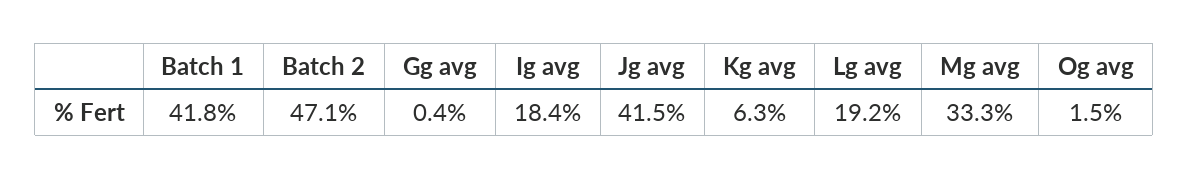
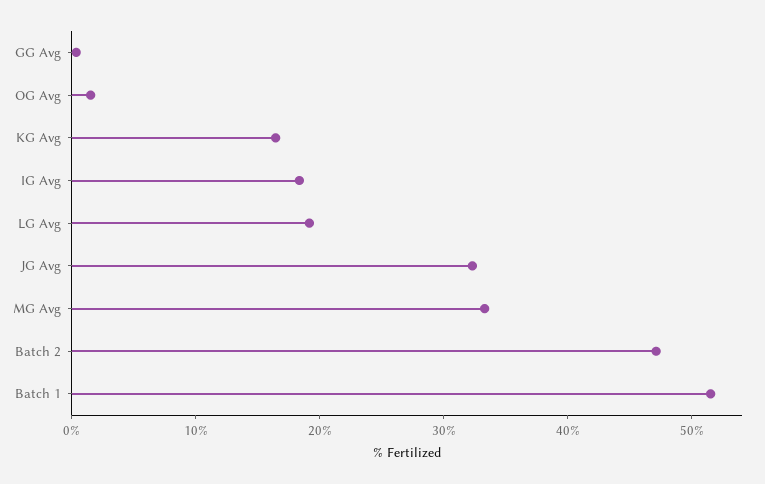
Batch 1: 41.8 -> 52
Jg avg: 41.5 -> 32
Kg avg: 6.3 -> 16

